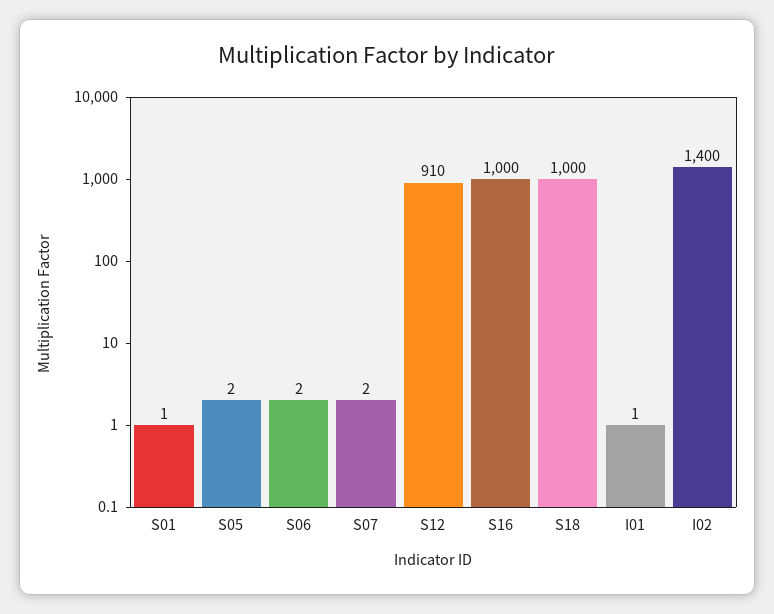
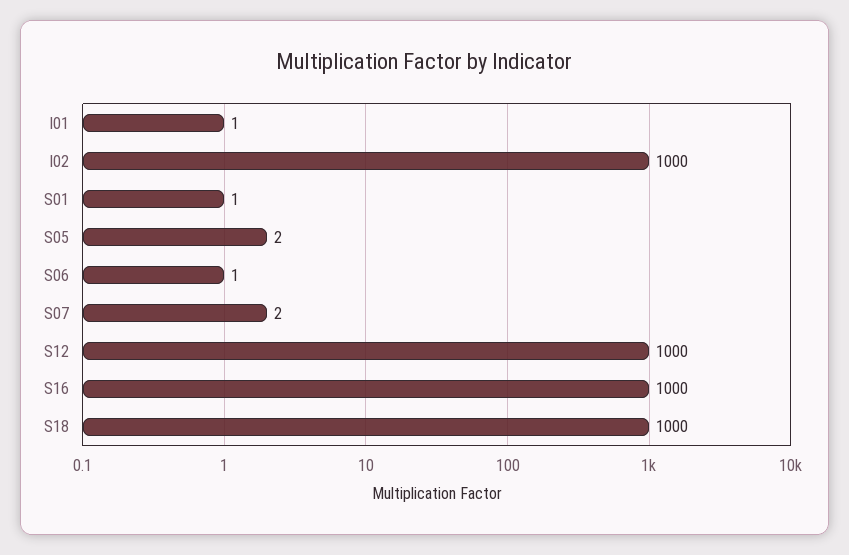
S06: 2 -> 1
S12: 910 -> 1000
I02: 1400 -> 1000

